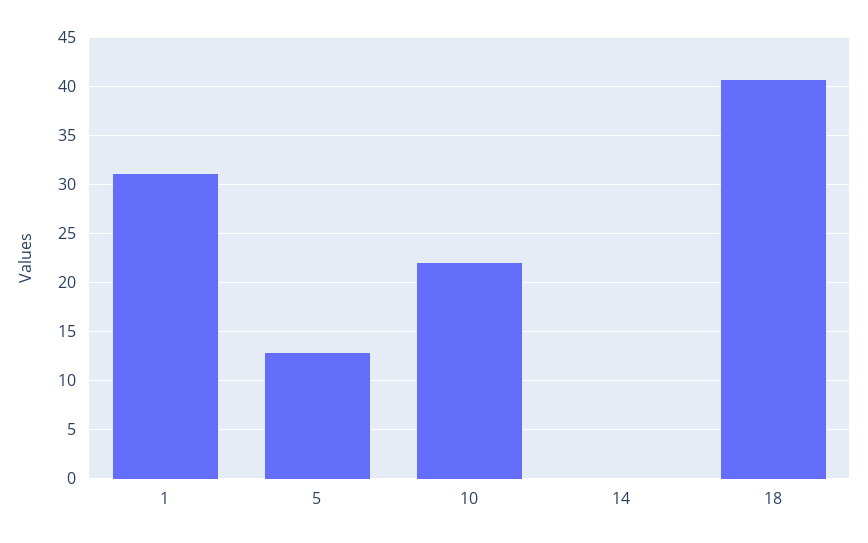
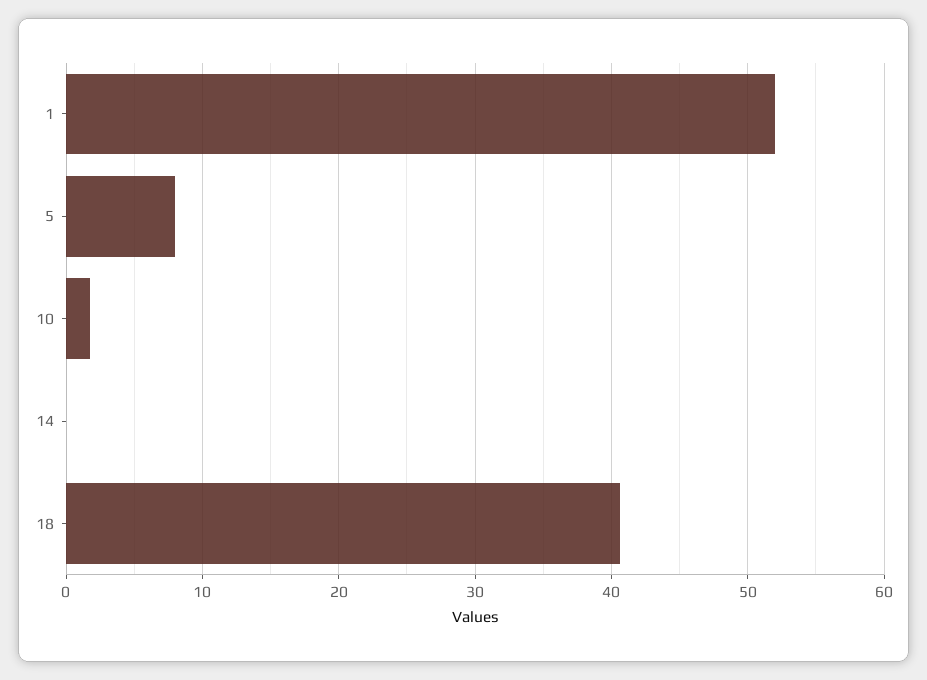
1: 31 -> 52
5: 13 -> 8
10: 22 -> 2

